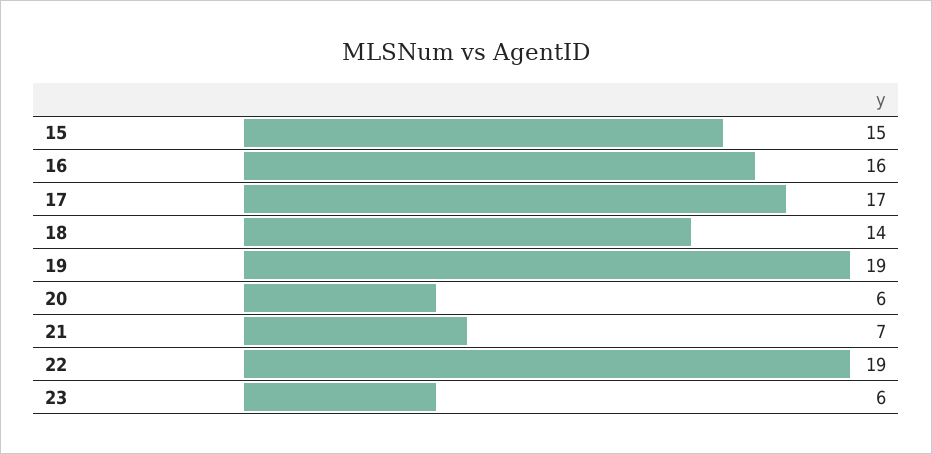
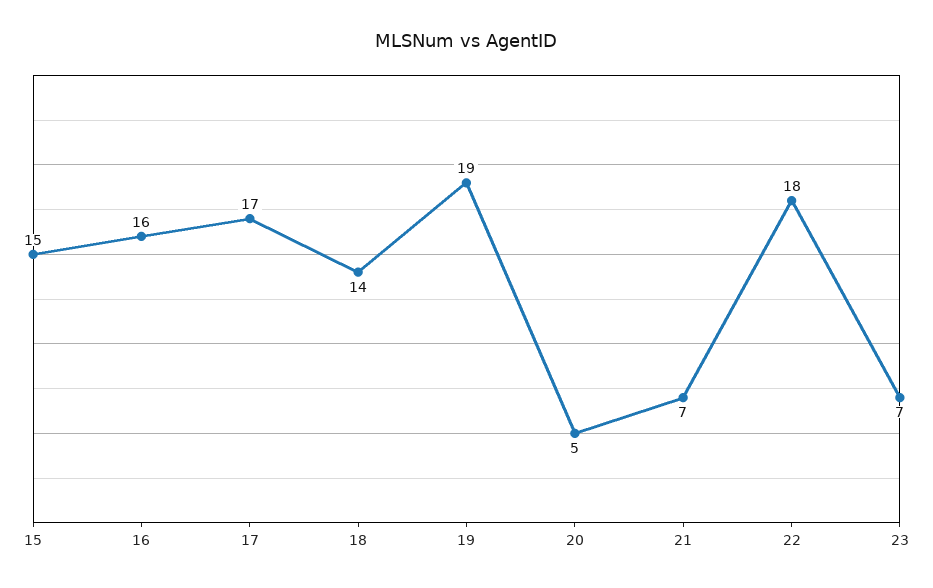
20: 6 -> 5
22: 19 -> 18
23: 6 -> 7

